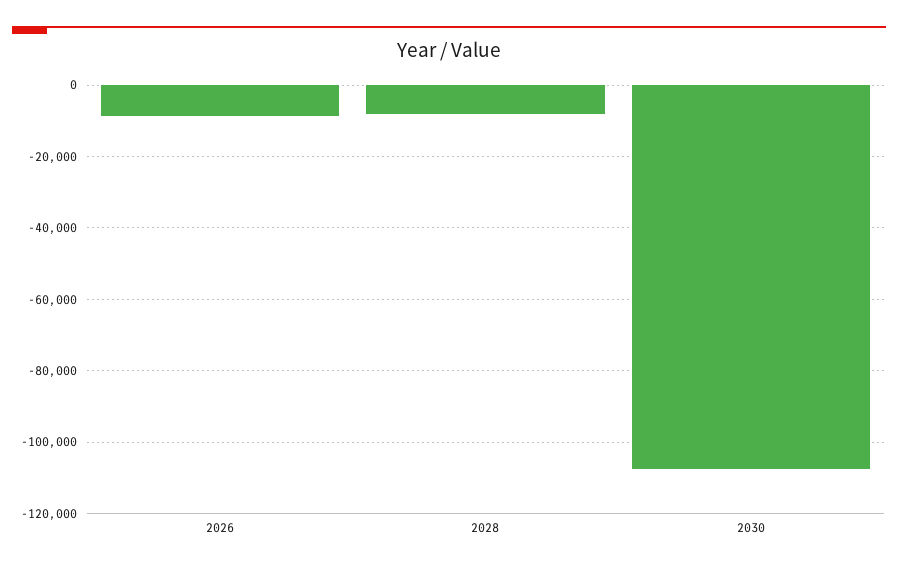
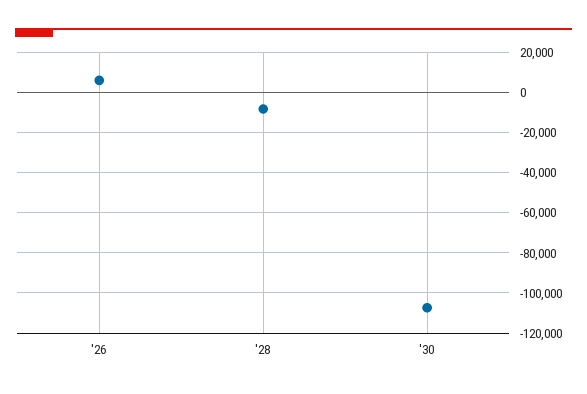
2026: -8000 -> 5000

